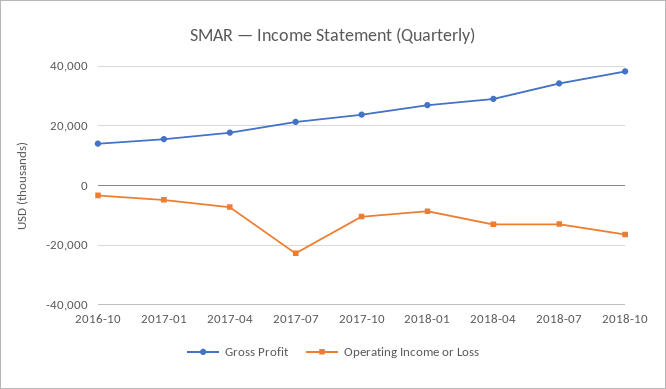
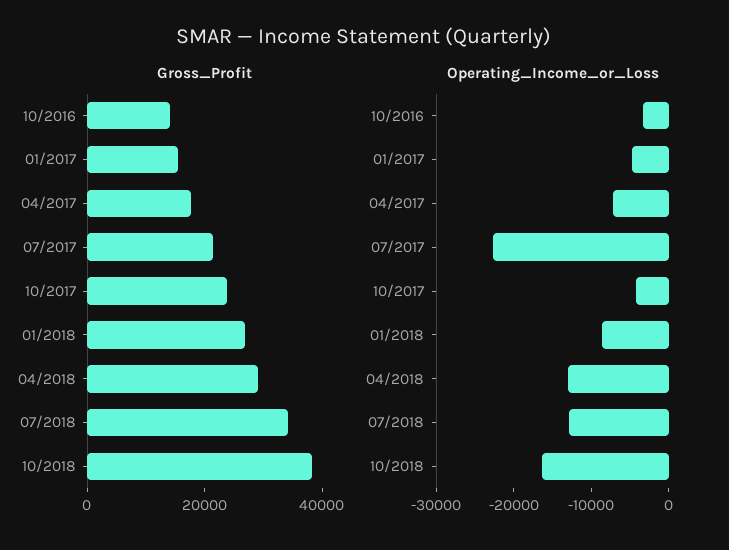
Operating Income or Loss, 2017-10: -10000 -> -4000

